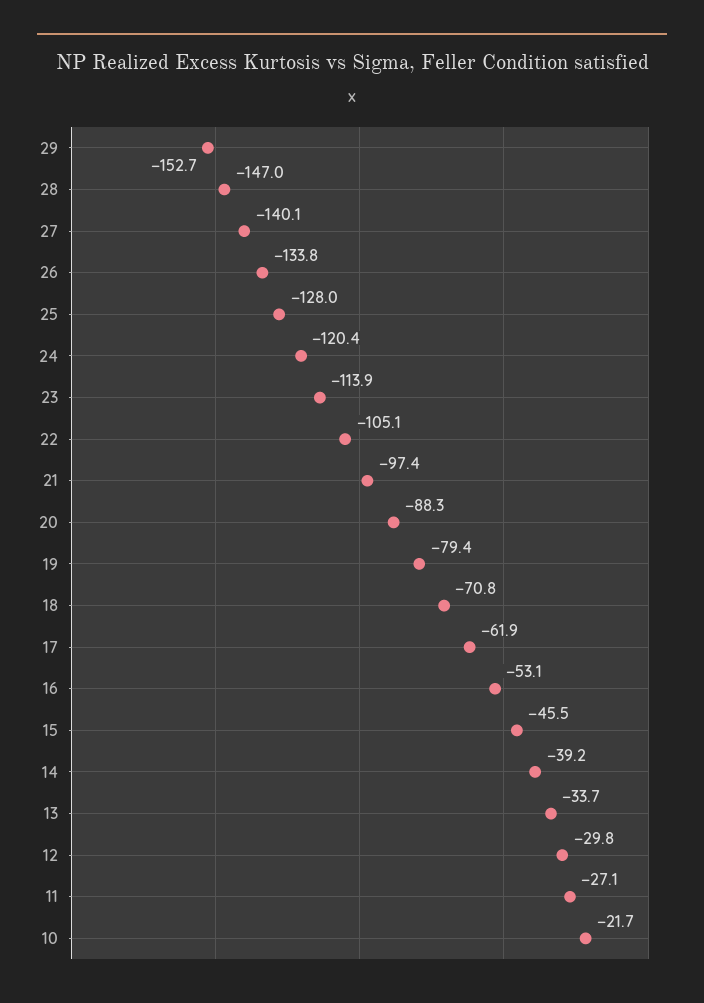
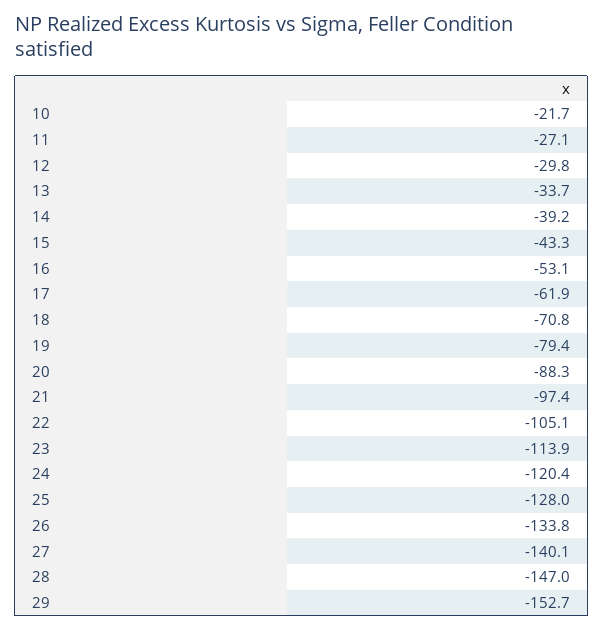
15: -45.5 -> -43.3

